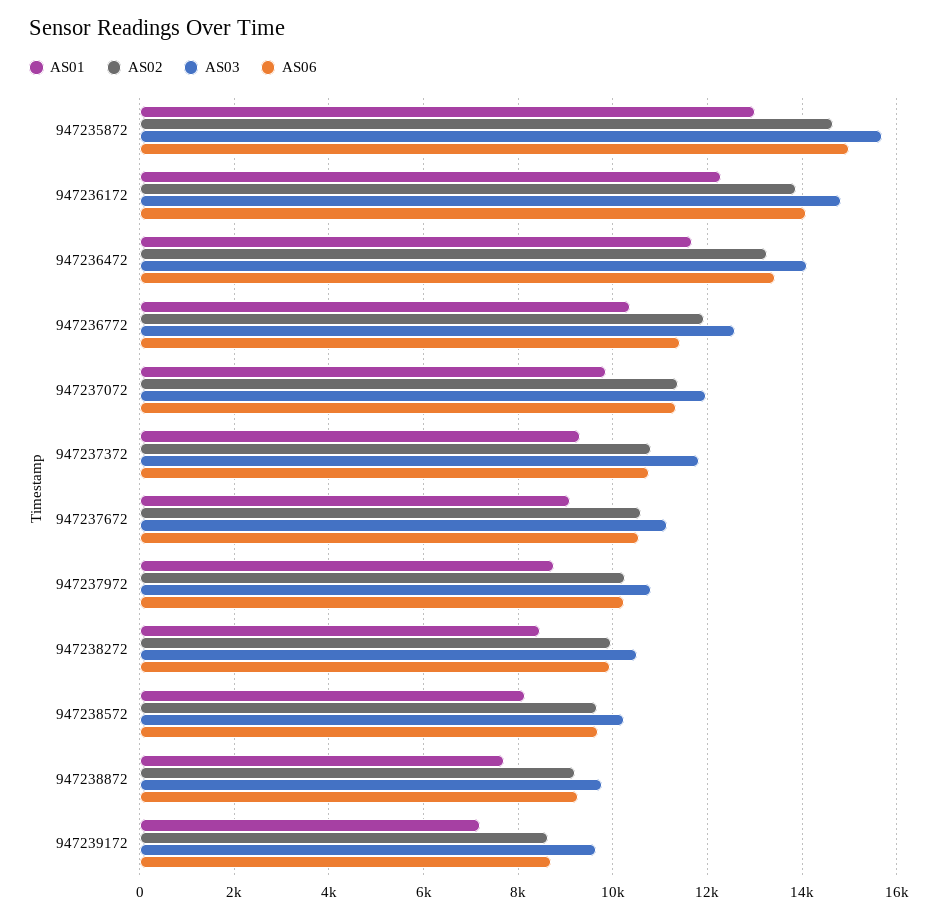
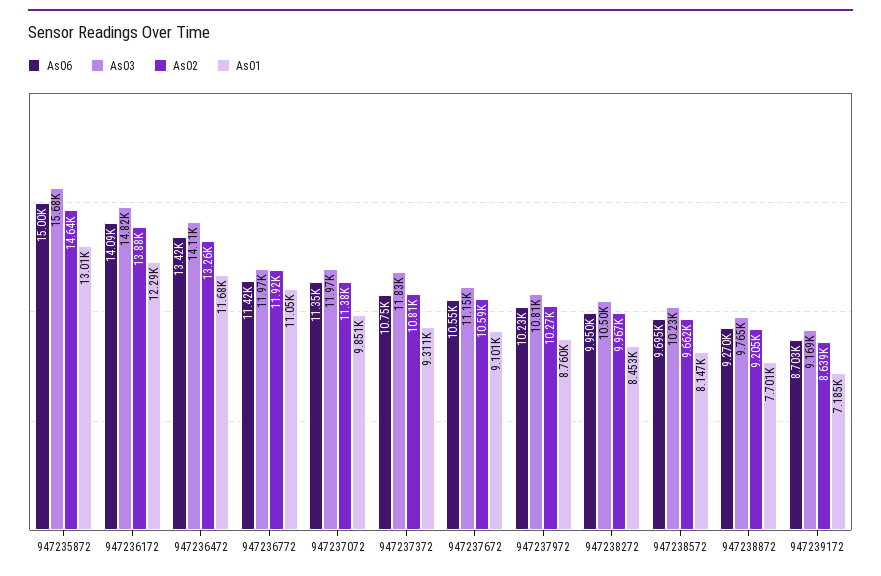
AS01, 947236772: 10400 -> 11050
AS03, 947236772: 12600 -> 11970
AS03, 947239172: 9600 -> 9169

